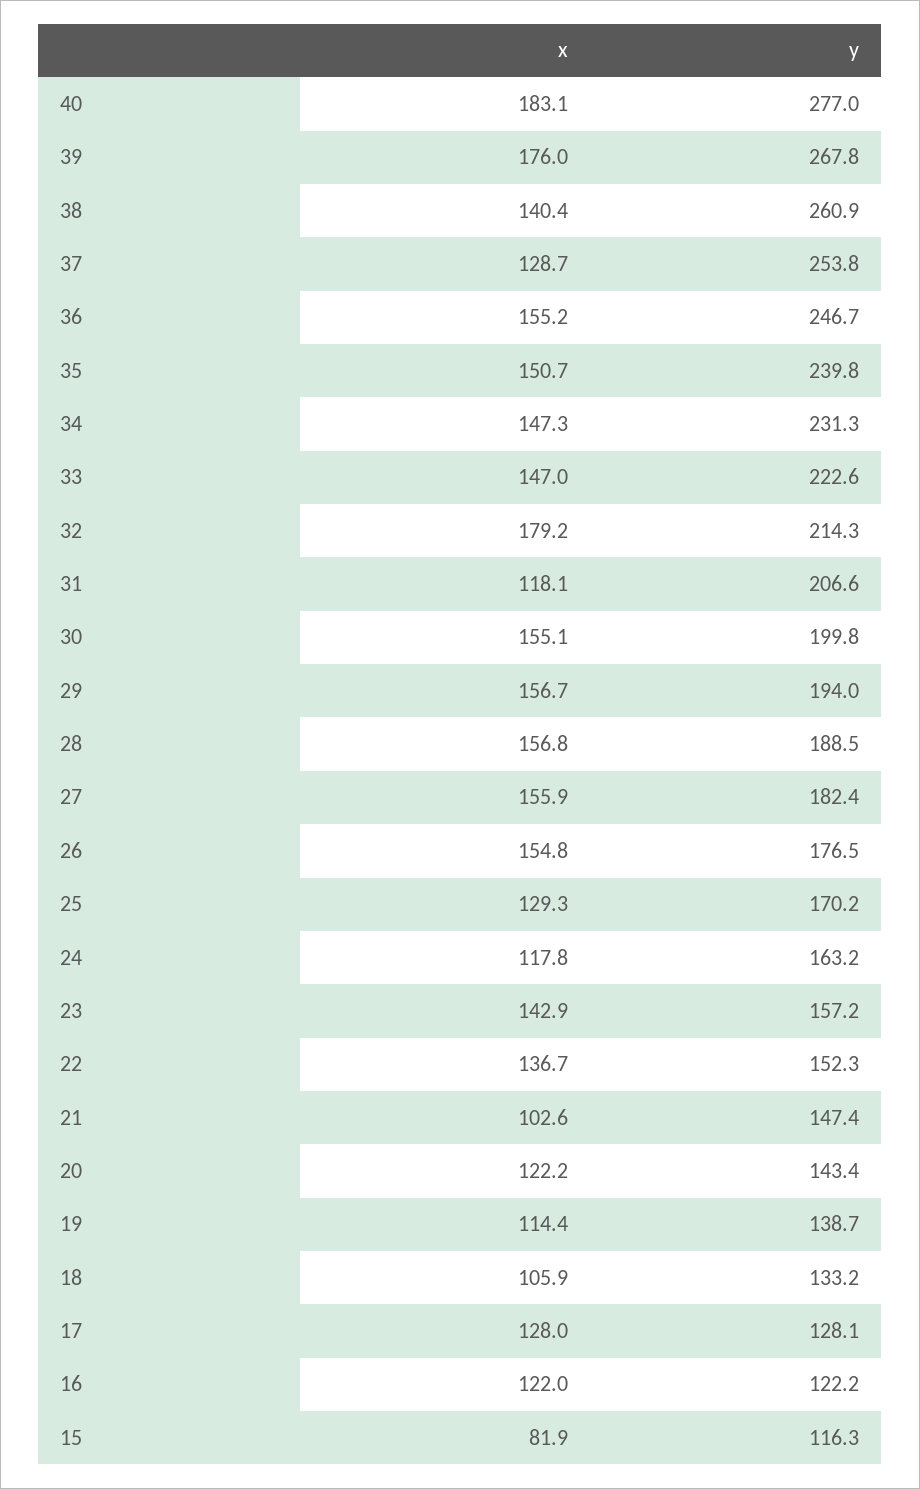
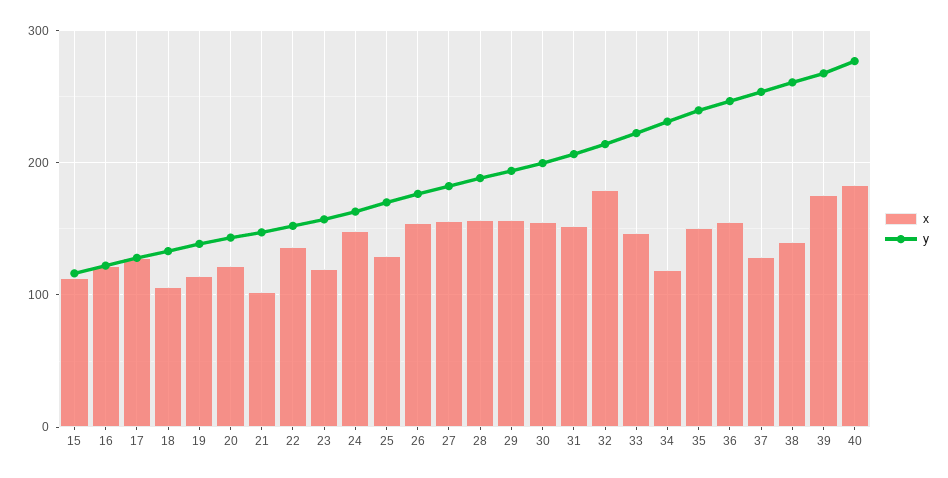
x, 34: 147.3 -> 120
x, 31: 118.1 -> 150
x, 24: 117.8 -> 150
x, 23: 142.9 -> 120
x, 15: 81.9 -> 110

